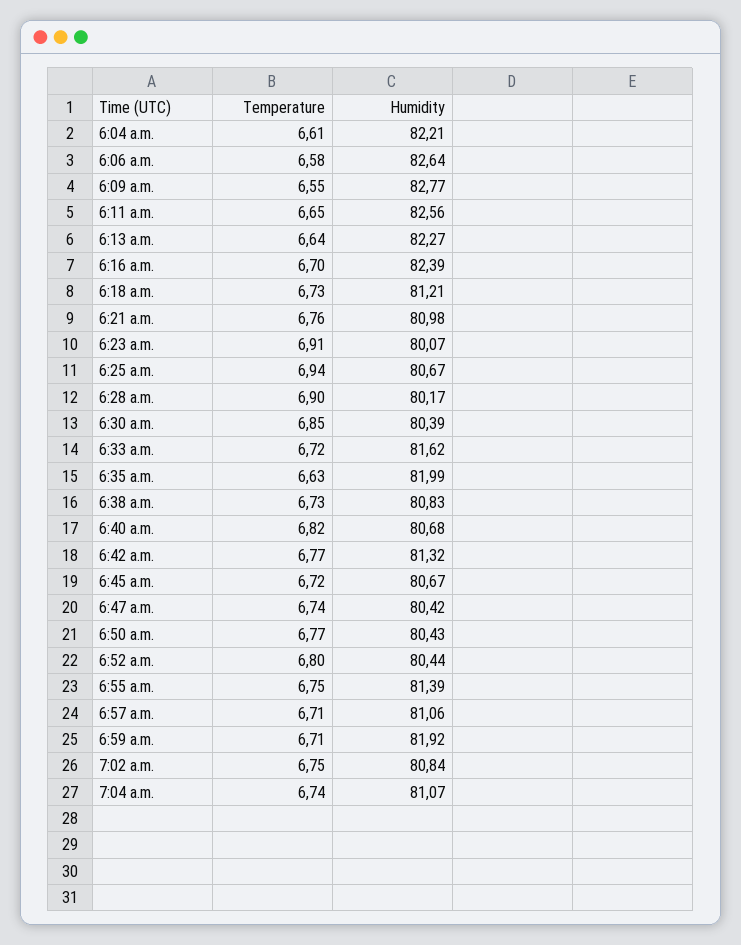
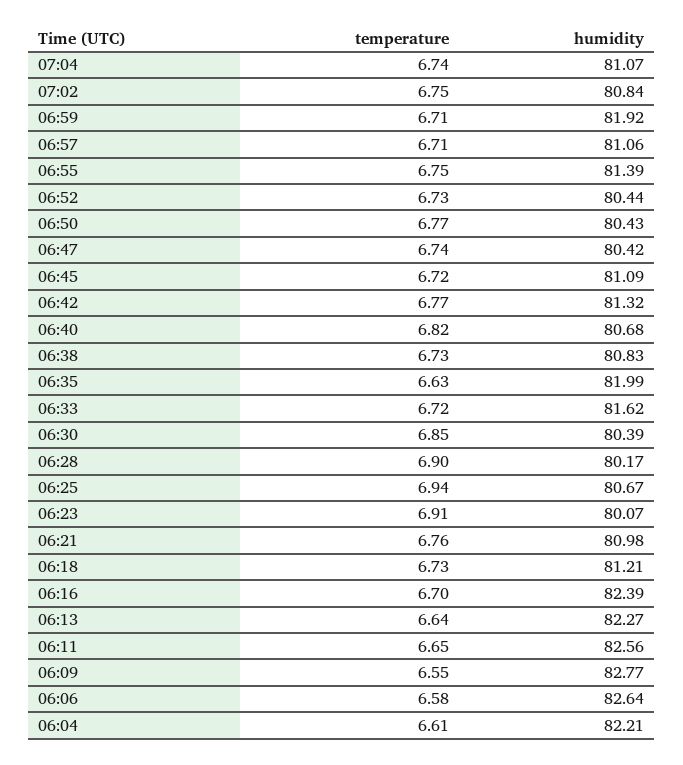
Humidity, 6:45 a.m.: 80.67 -> 81.09
Temperature, 6:52 a.m.: 6.8 -> 6.73

